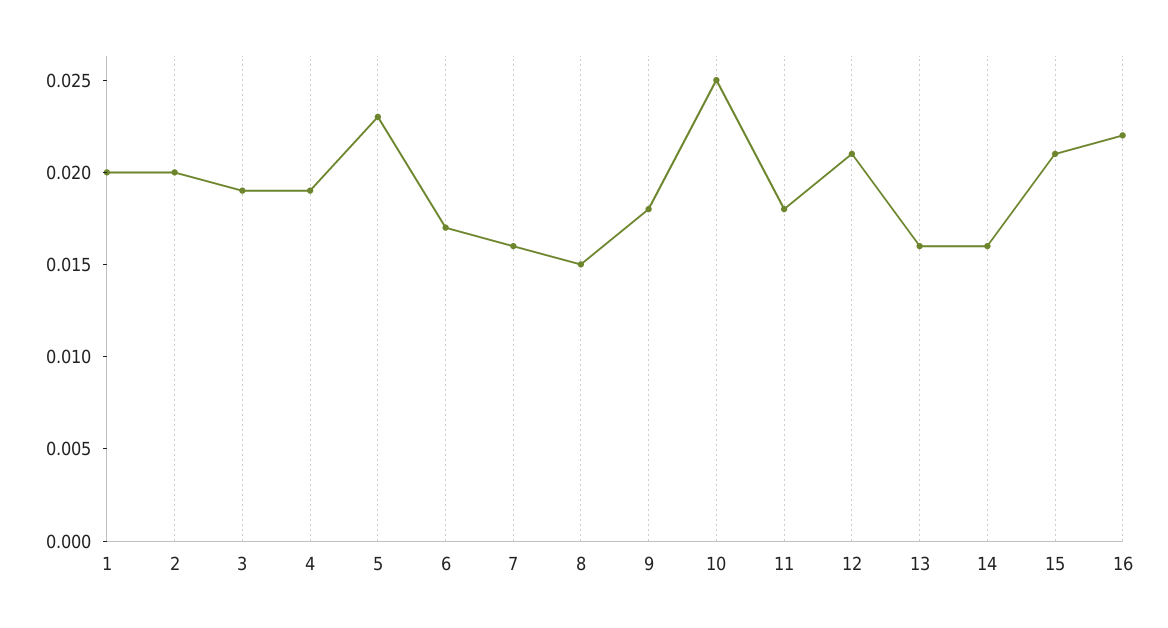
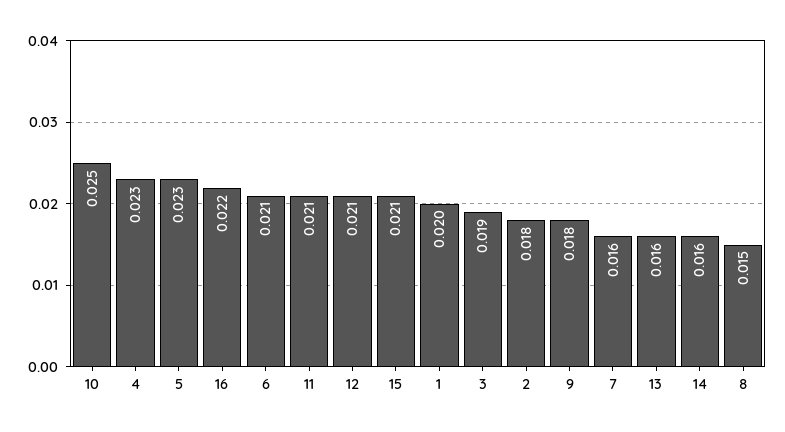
2: 0.02 -> 0.018
4: 0.019 -> 0.023
6: 0.017 -> 0.021
11: 0.018 -> 0.021

